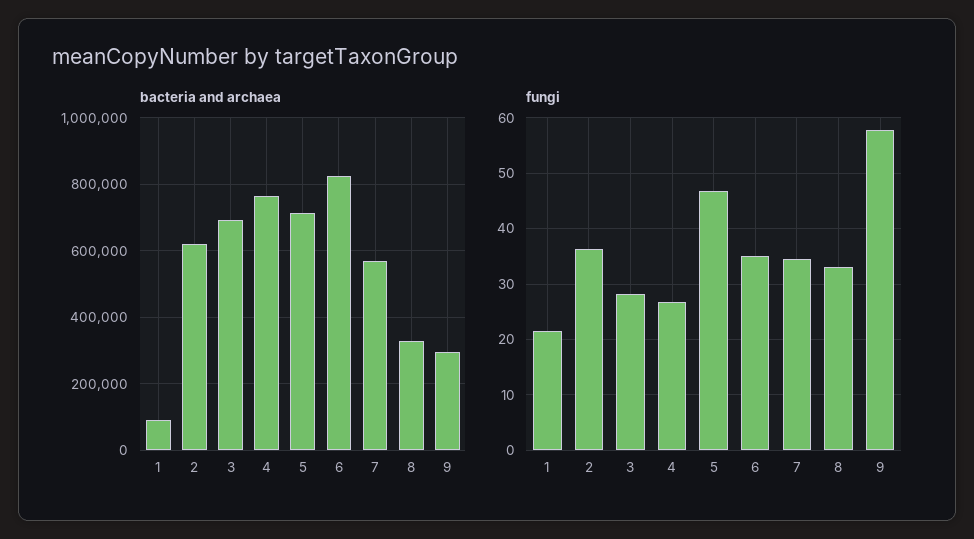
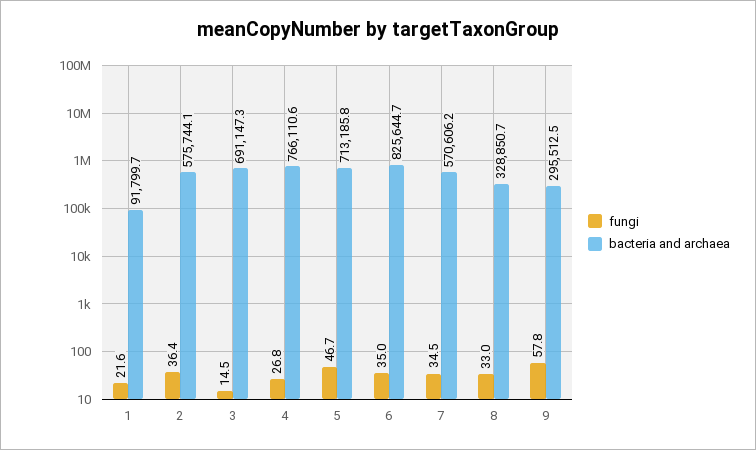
bacteria and archaea, 2: 620000 -> 575744.1
fungi, 3: 28 -> 14.5

